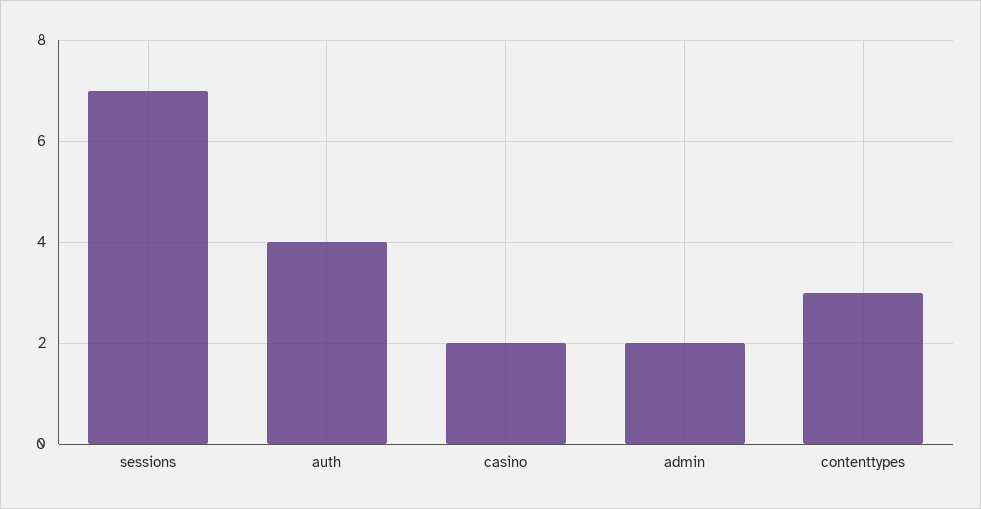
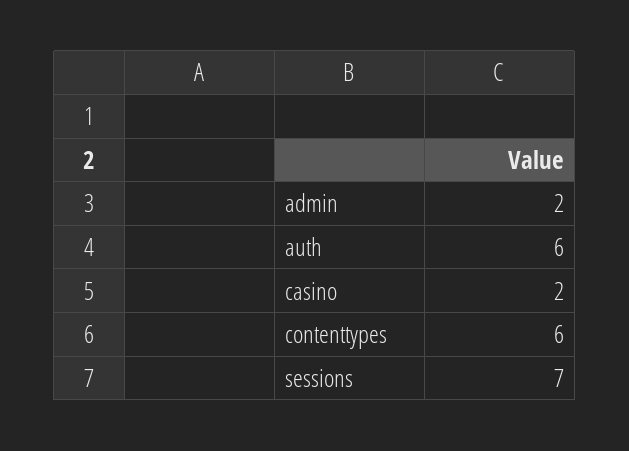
auth: 4 -> 6
contenttypes: 3 -> 6

